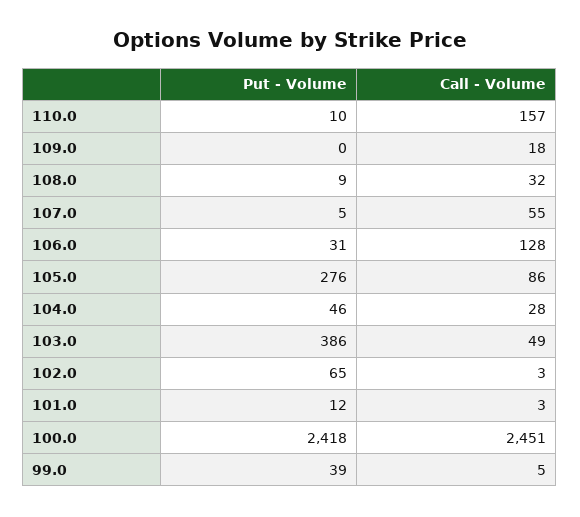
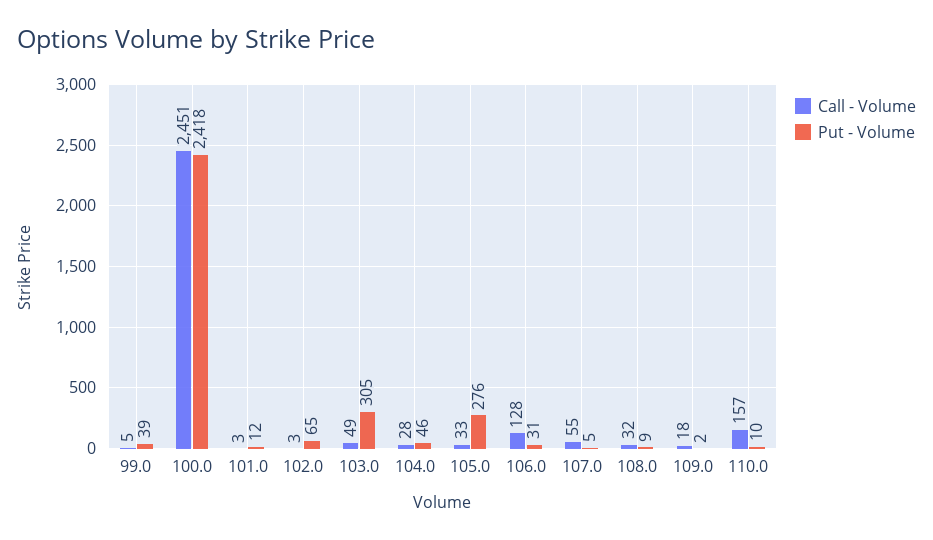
Put - Volume, 109.0: 0 -> 2
Call - Volume, 105.0: 86 -> 33
Put - Volume, 103.0: 386 -> 305

